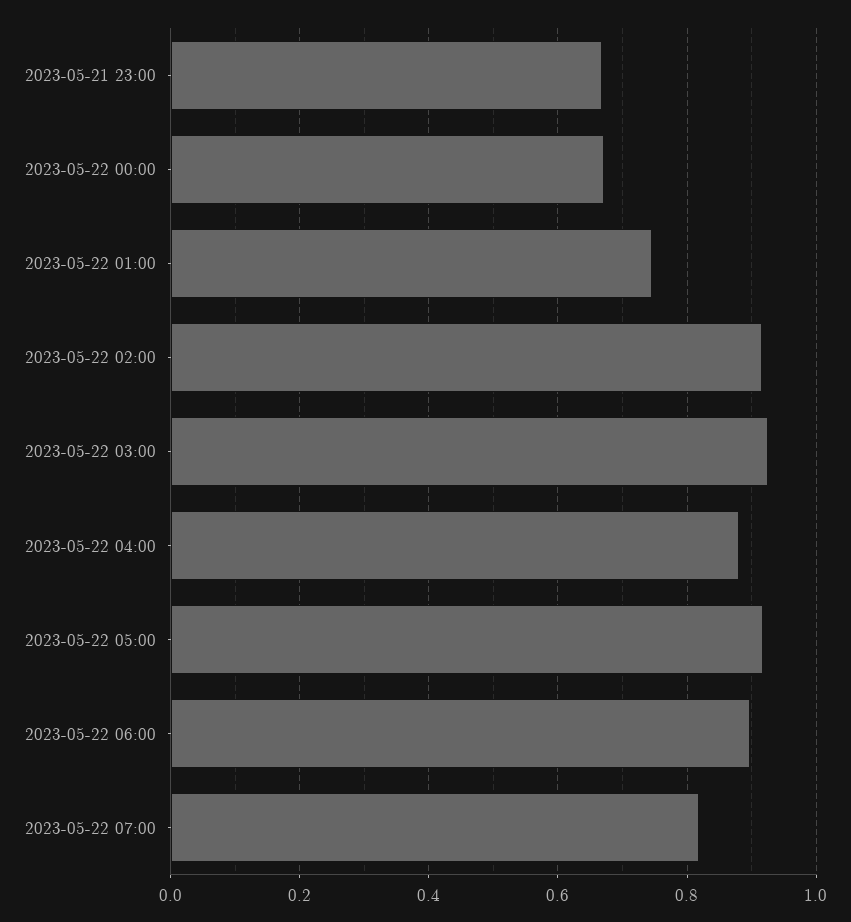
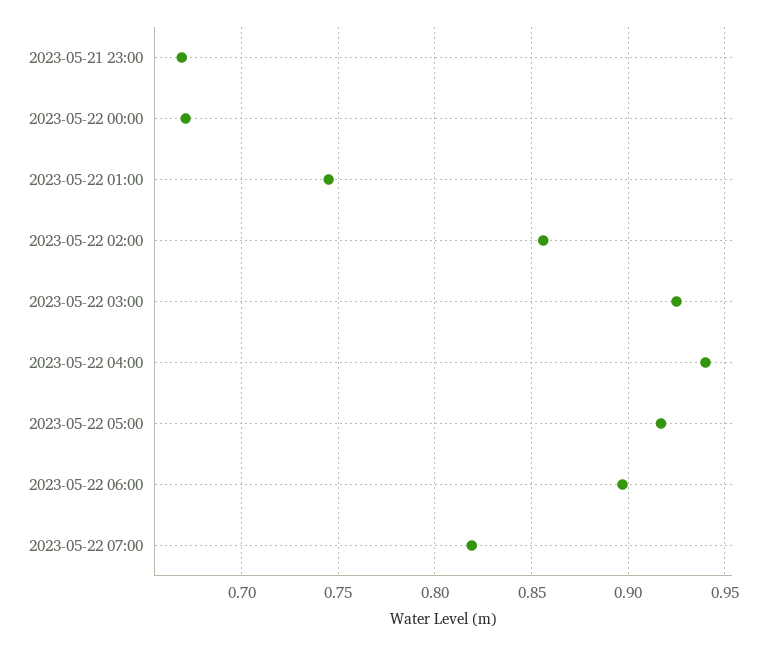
2023-05-22 02:00: 0.92 -> 0.855
2023-05-22 04:00: 0.88 -> 0.94

